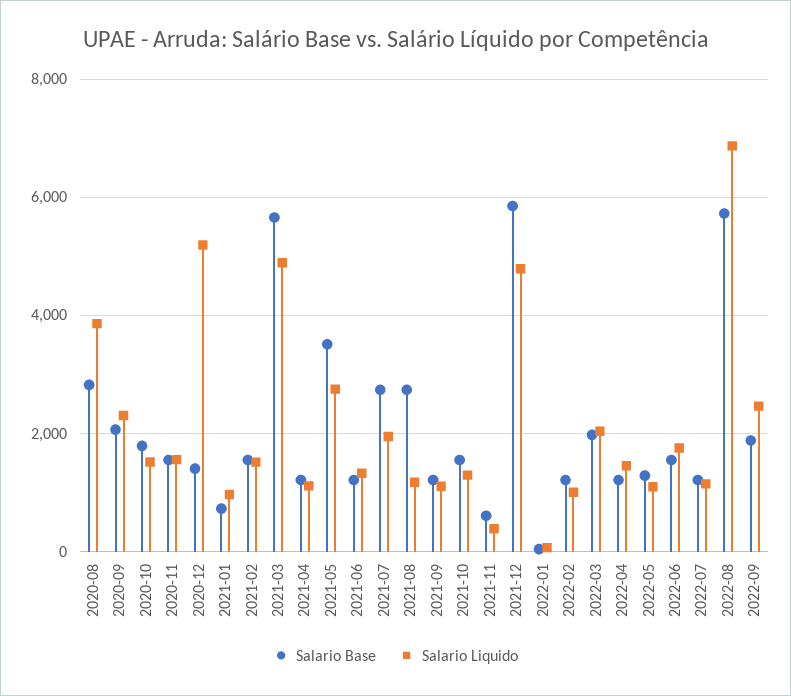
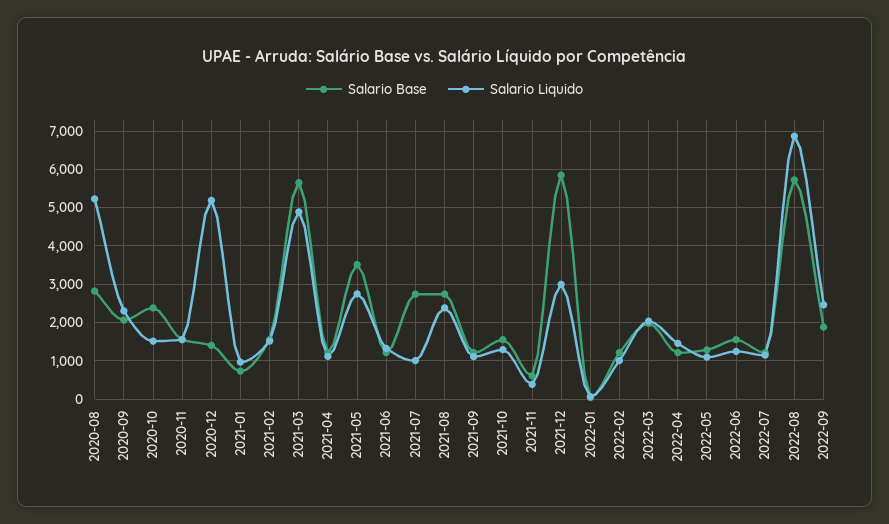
Salario Liquido, 2020-08: 3800 -> 5200
Salario Base, 2020-10: 1800 -> 2400
Salario Liquido, 2021-07: 2000 -> 1000
Salario Liquido, 2021-08: 1200 -> 2400
Salario Liquido, 2021-12: 4800 -> 3000
Salario Liquido, 2022-06: 1800 -> 1200

